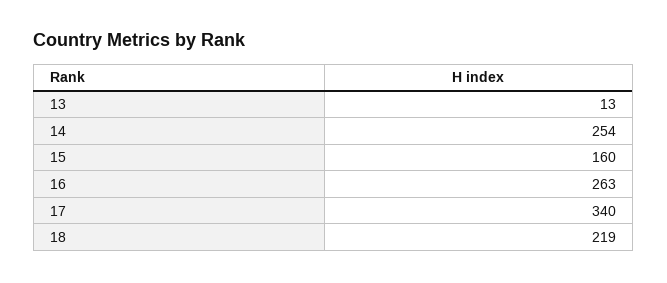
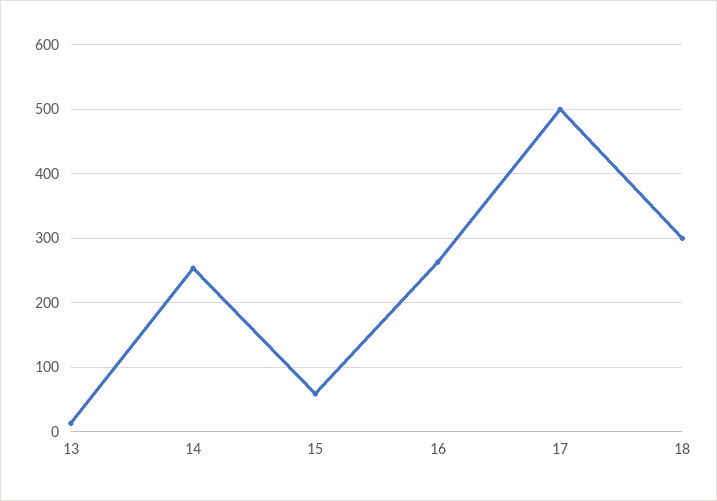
15: 160 -> 60
17: 340 -> 500
18: 219 -> 300

